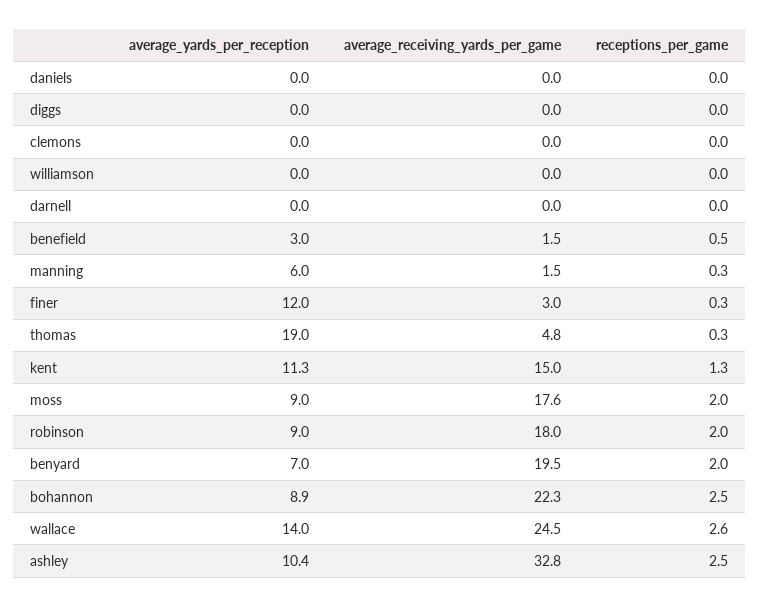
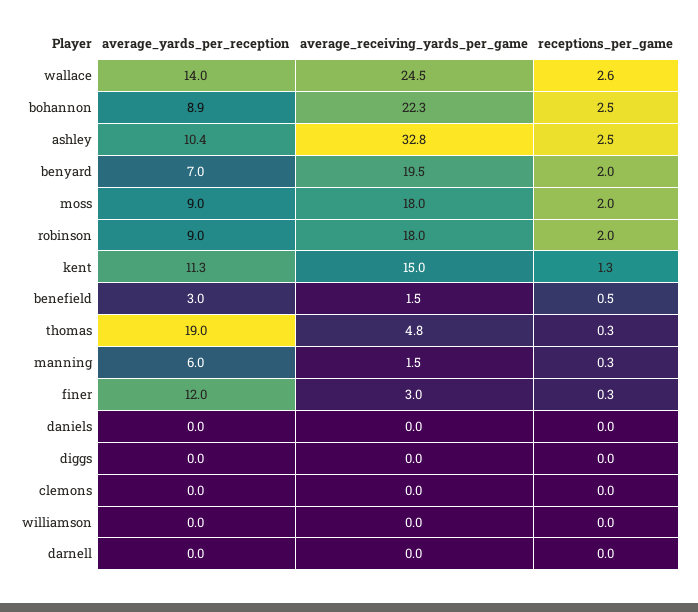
average_receiving_yards_per_game, moss: 17.6 -> 18

